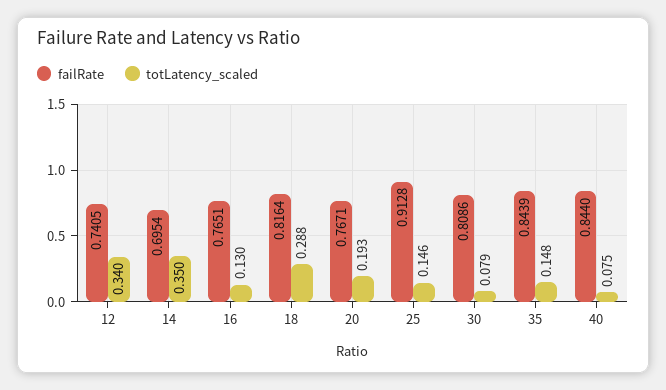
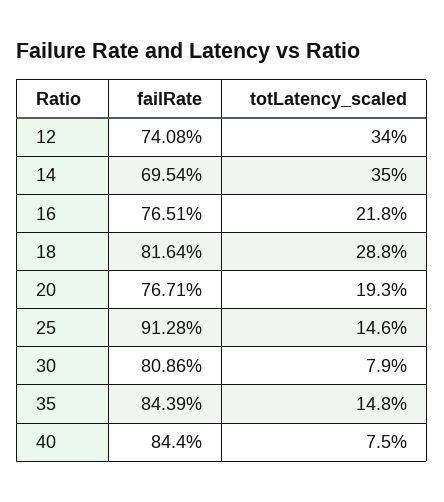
failRate, 12: 0.7405 -> 0.7408
totLatency_scaled, 16: 0.13 -> 0.218

